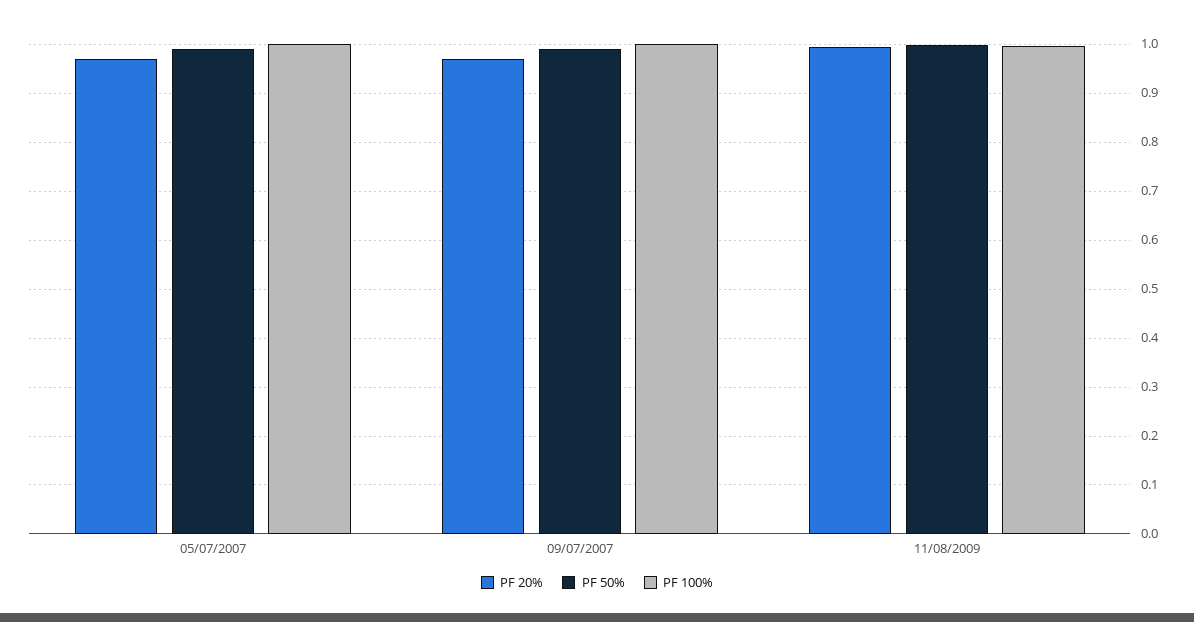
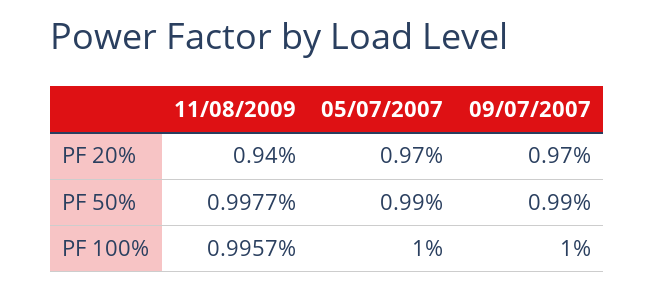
PF 20%, 11/08/2009: 1 -> 0.94

